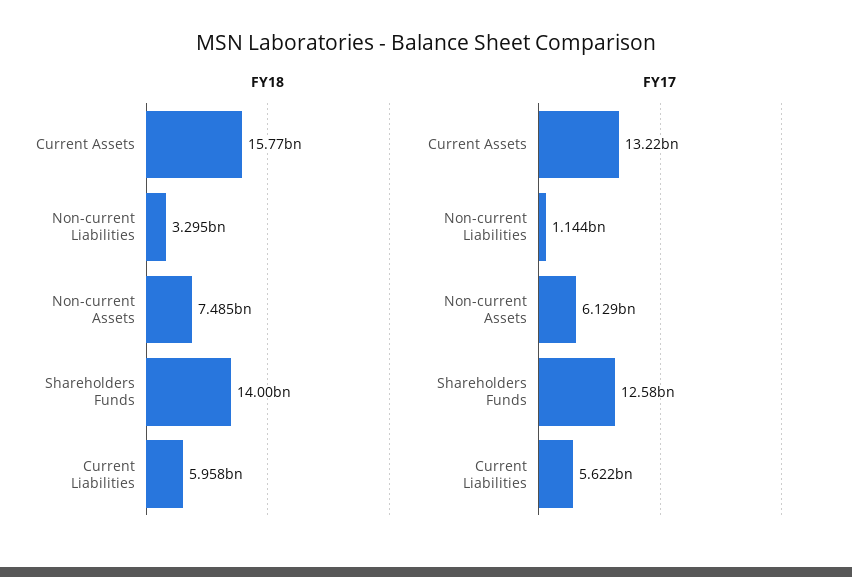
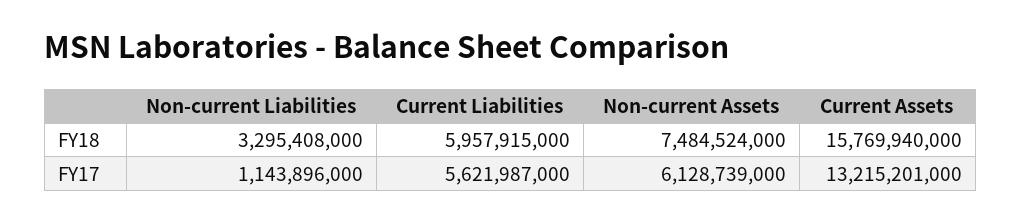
FY18, Shareholders Funds: 14000000000 -> none
FY17, Shareholders Funds: 12580000000 -> none

